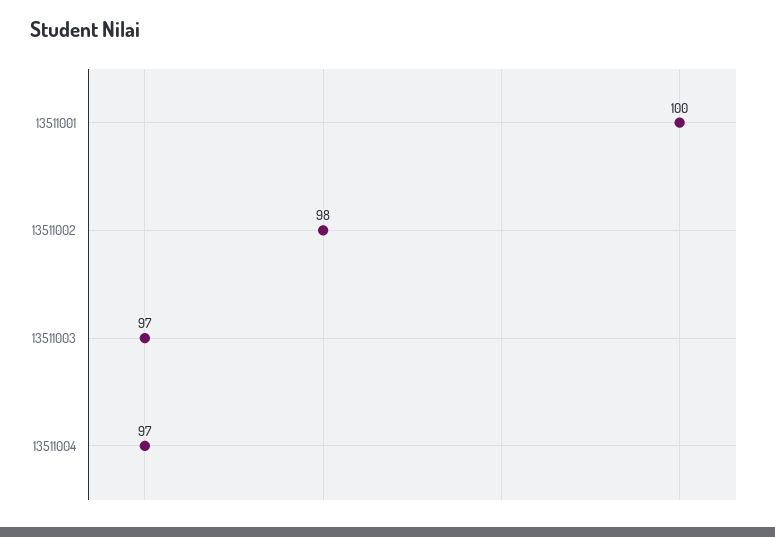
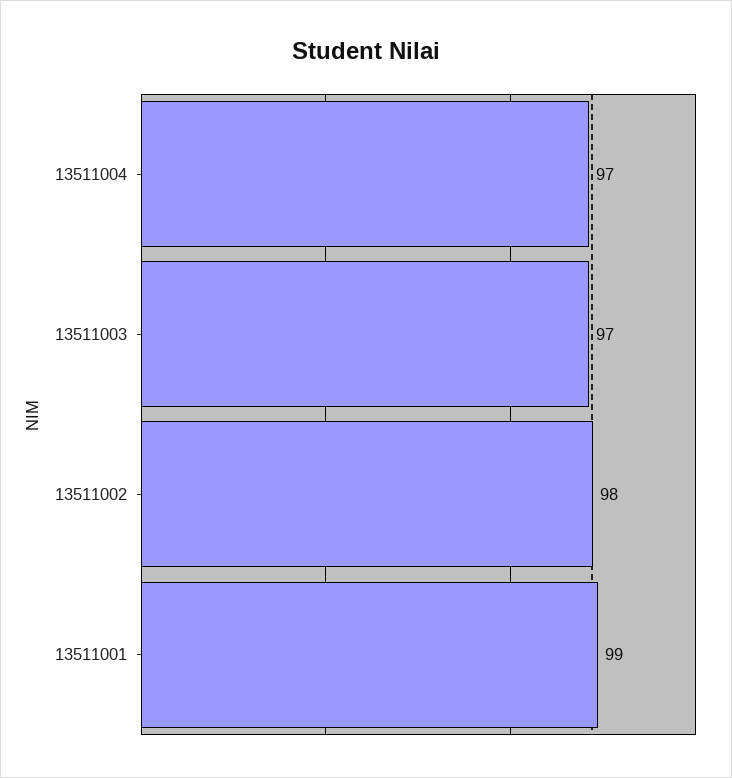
13511001: 100 -> 99

